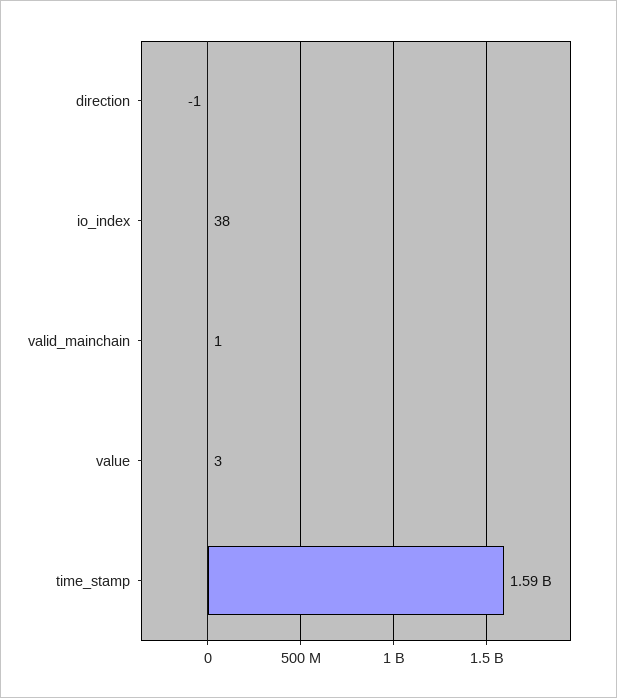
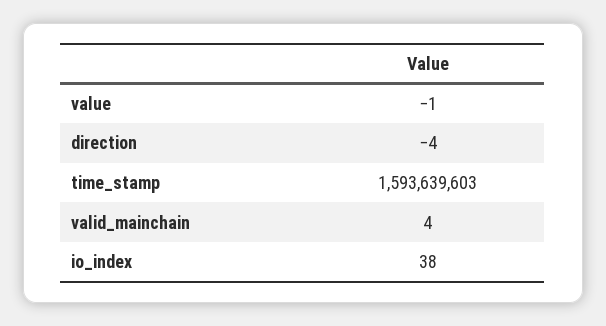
direction: -1 -> -4
valid_mainchain: 1 -> 4
value: 3 -> -1

